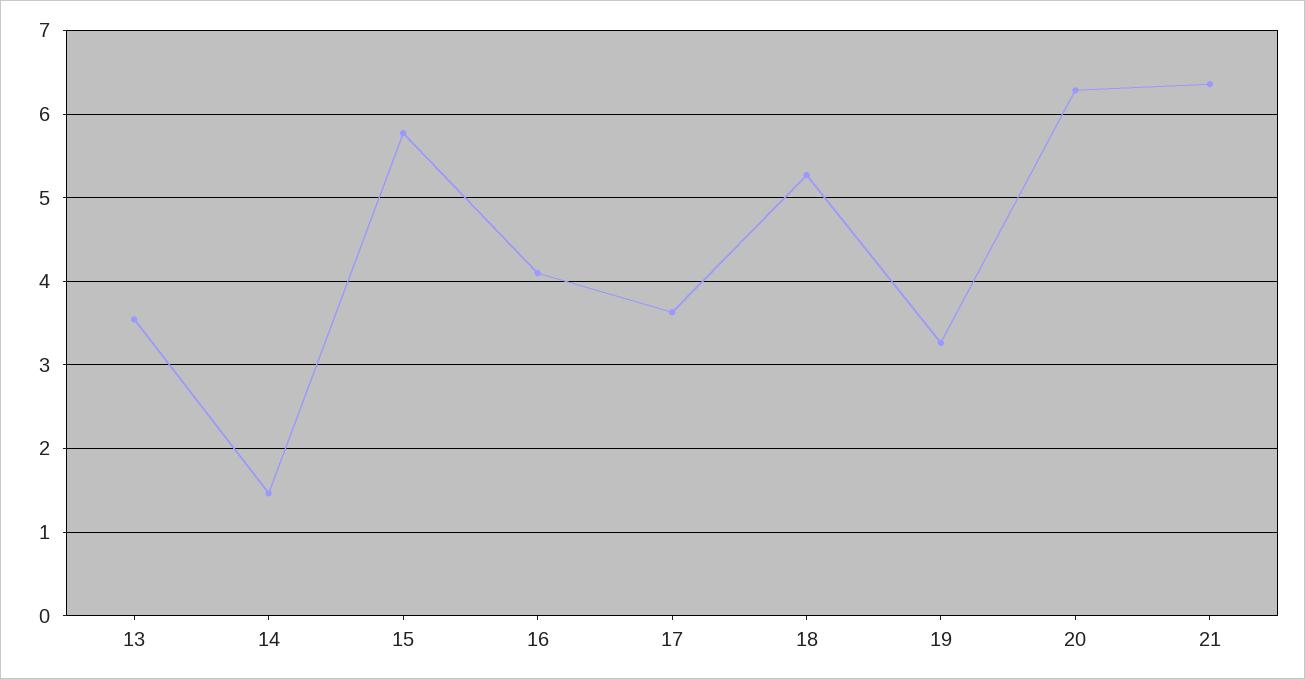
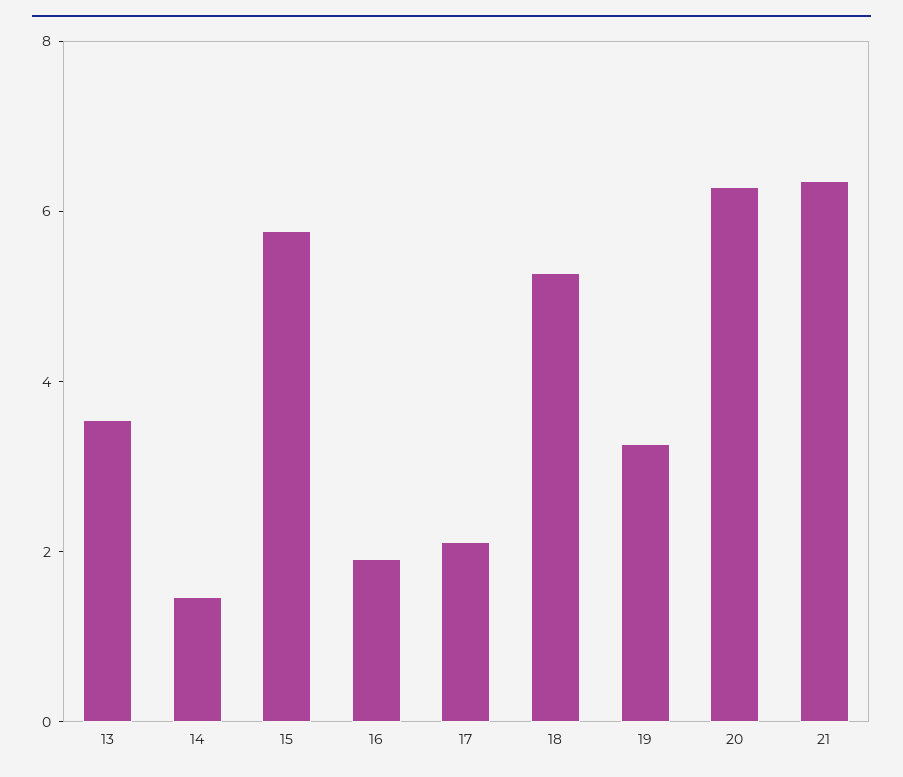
16: 4.1 -> 2
17: 3.6 -> 2

